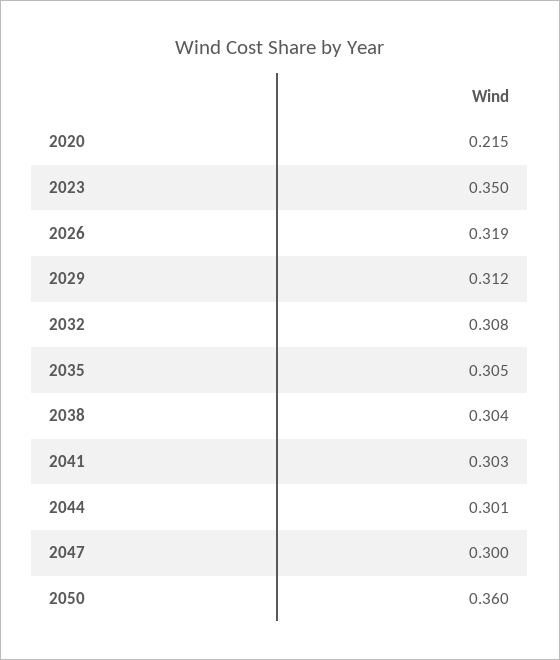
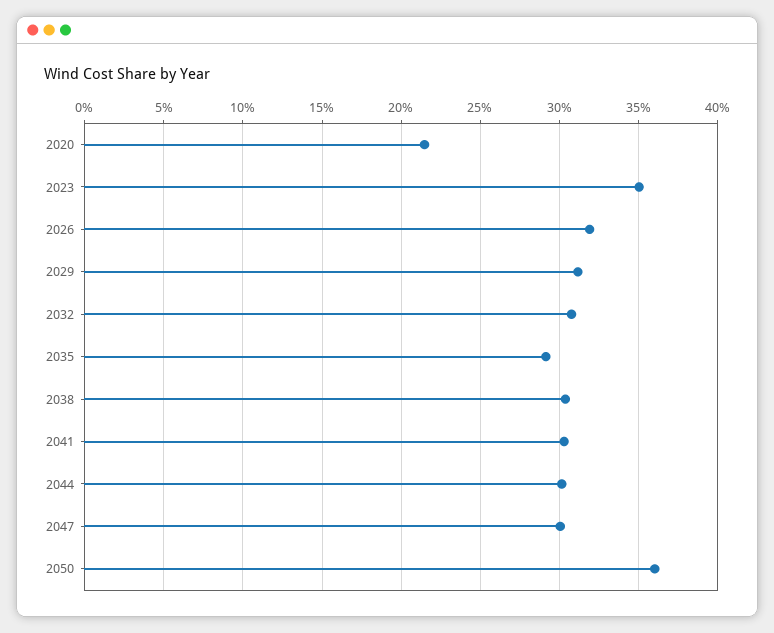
2035: 0.305 -> 0.29

